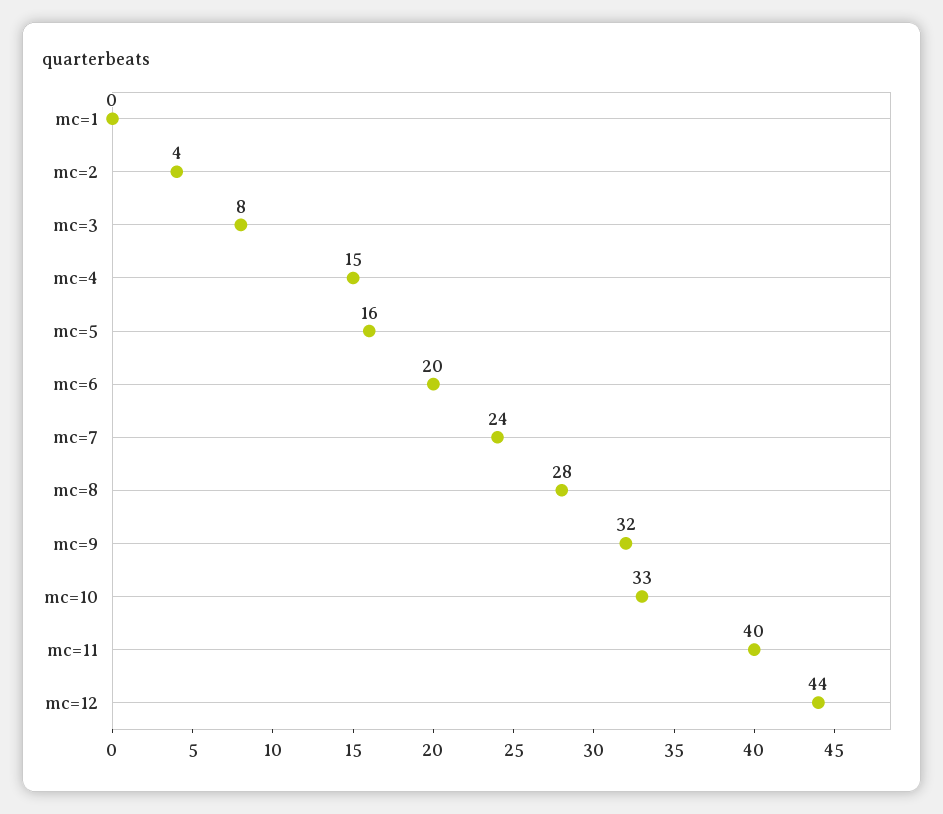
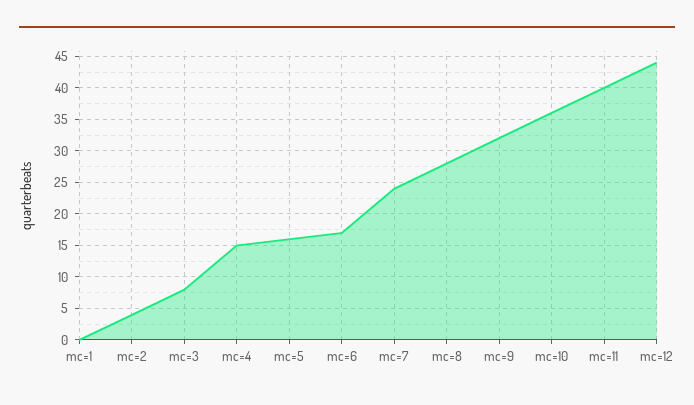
mc=6: 20 -> 17
mc=10: 33 -> 36

